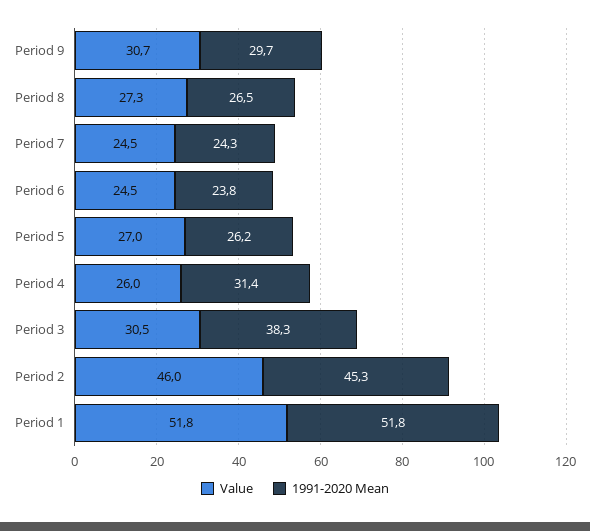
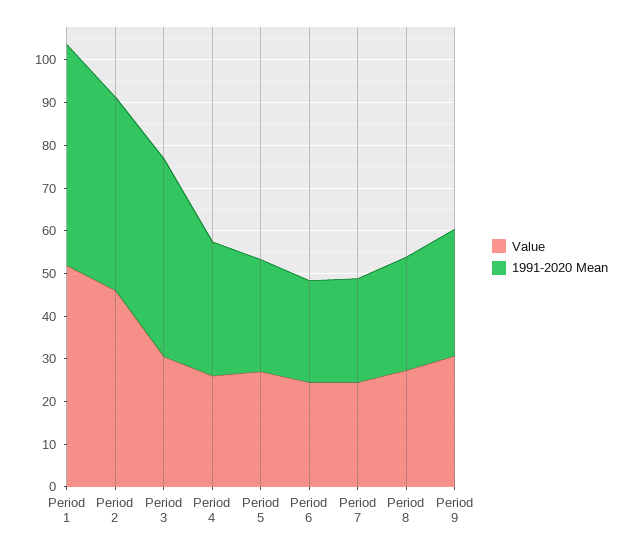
1991-2020 Mean, Period 3: 38.3 -> 46

